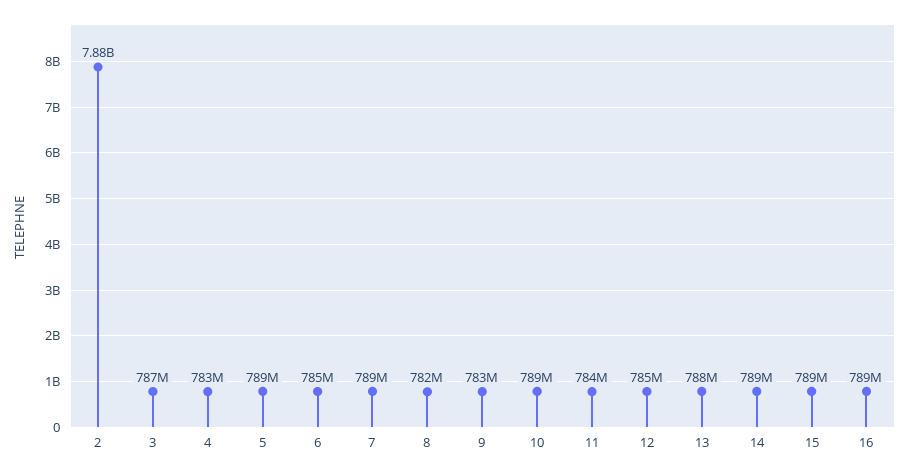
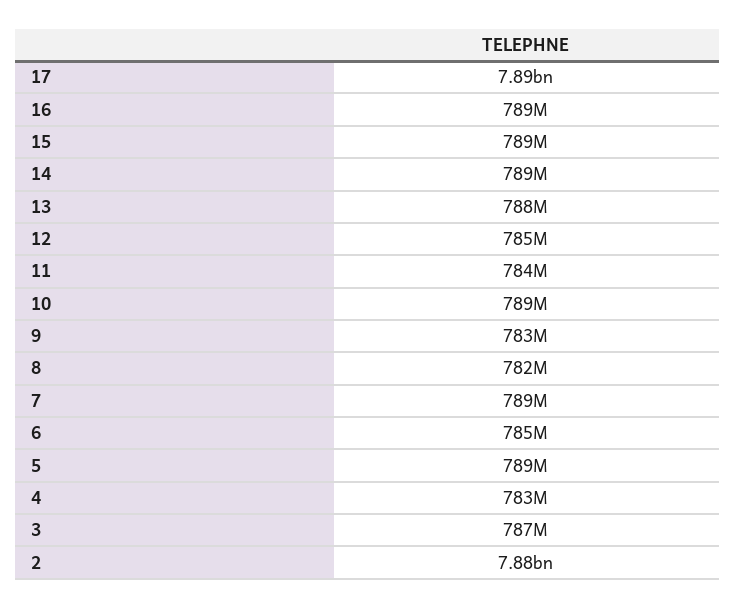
17: none -> 7890000000

